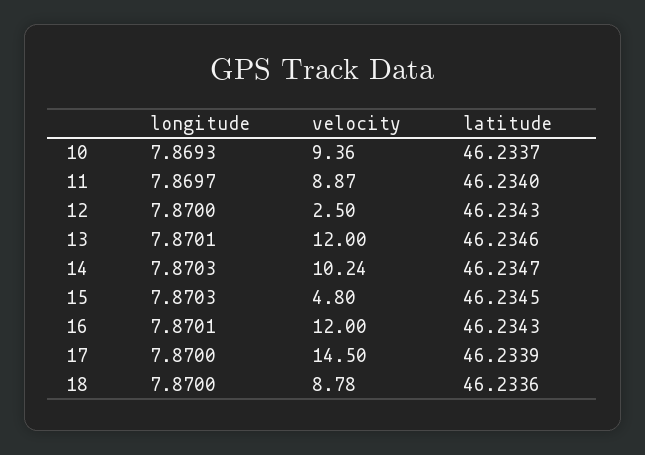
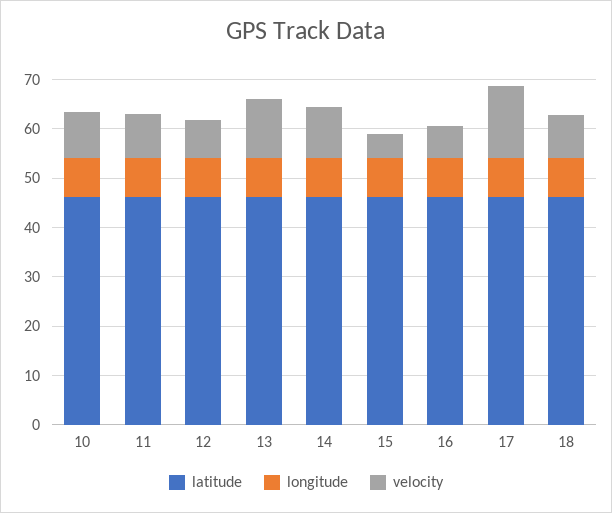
velocity, 12: 2.5 -> 8
velocity, 16: 12 -> 6

